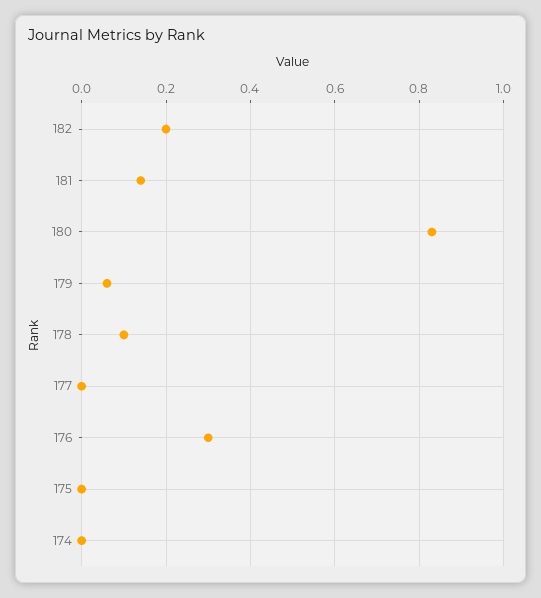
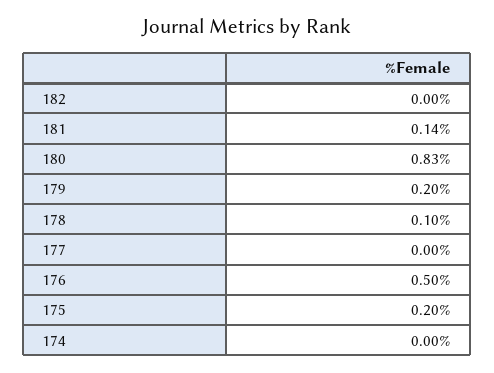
182: 0.2 -> 0
179: 0.05 -> 0.2
176: 0.3 -> 0.5
175: 0 -> 0.2

